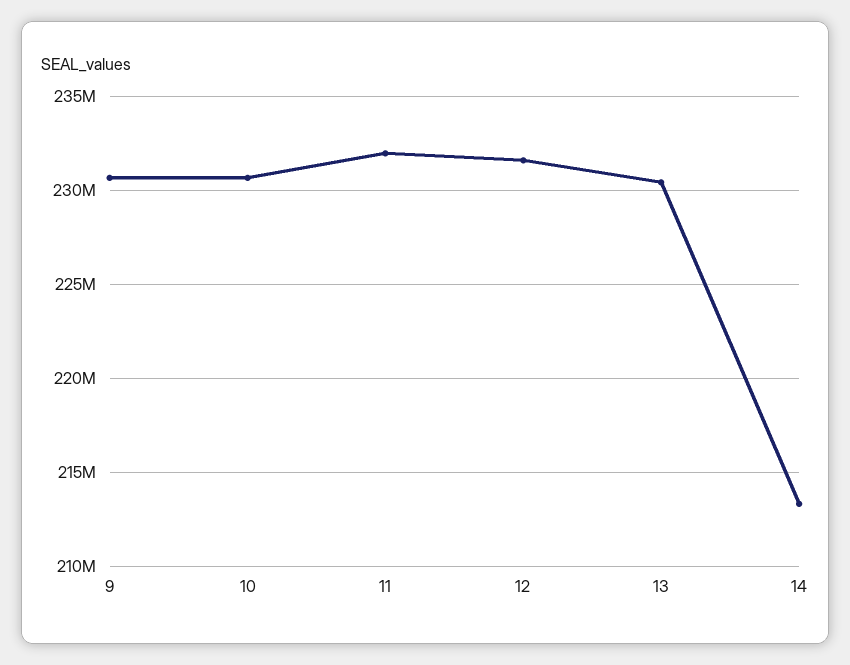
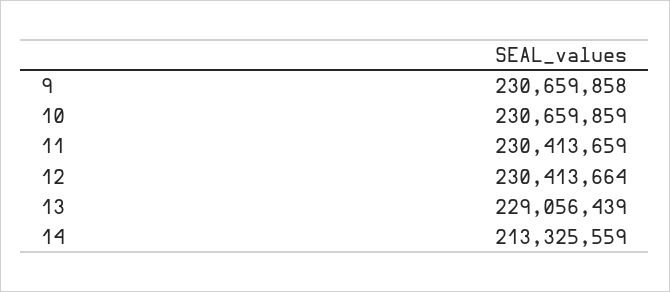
11: 232000000 -> 230413659
12: 231500000 -> 230413664
13: 230500000 -> 229056439

